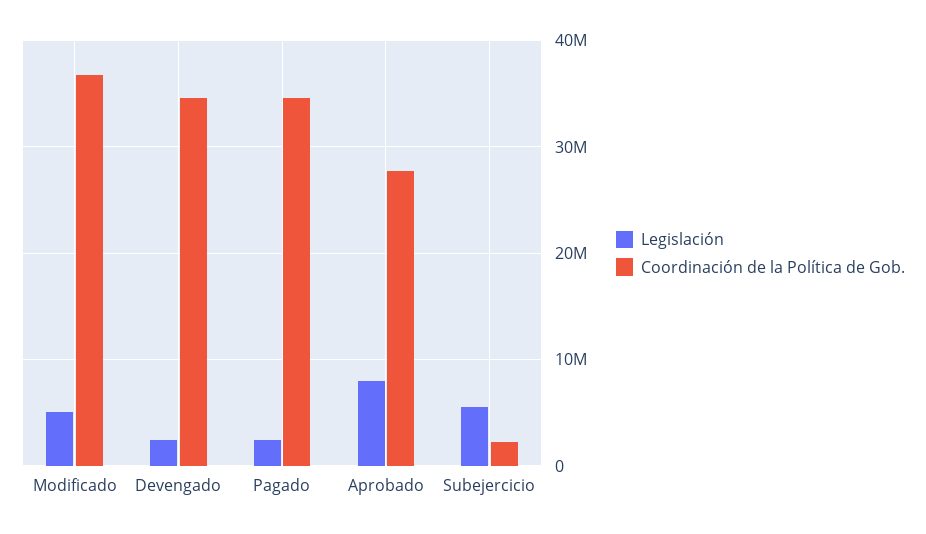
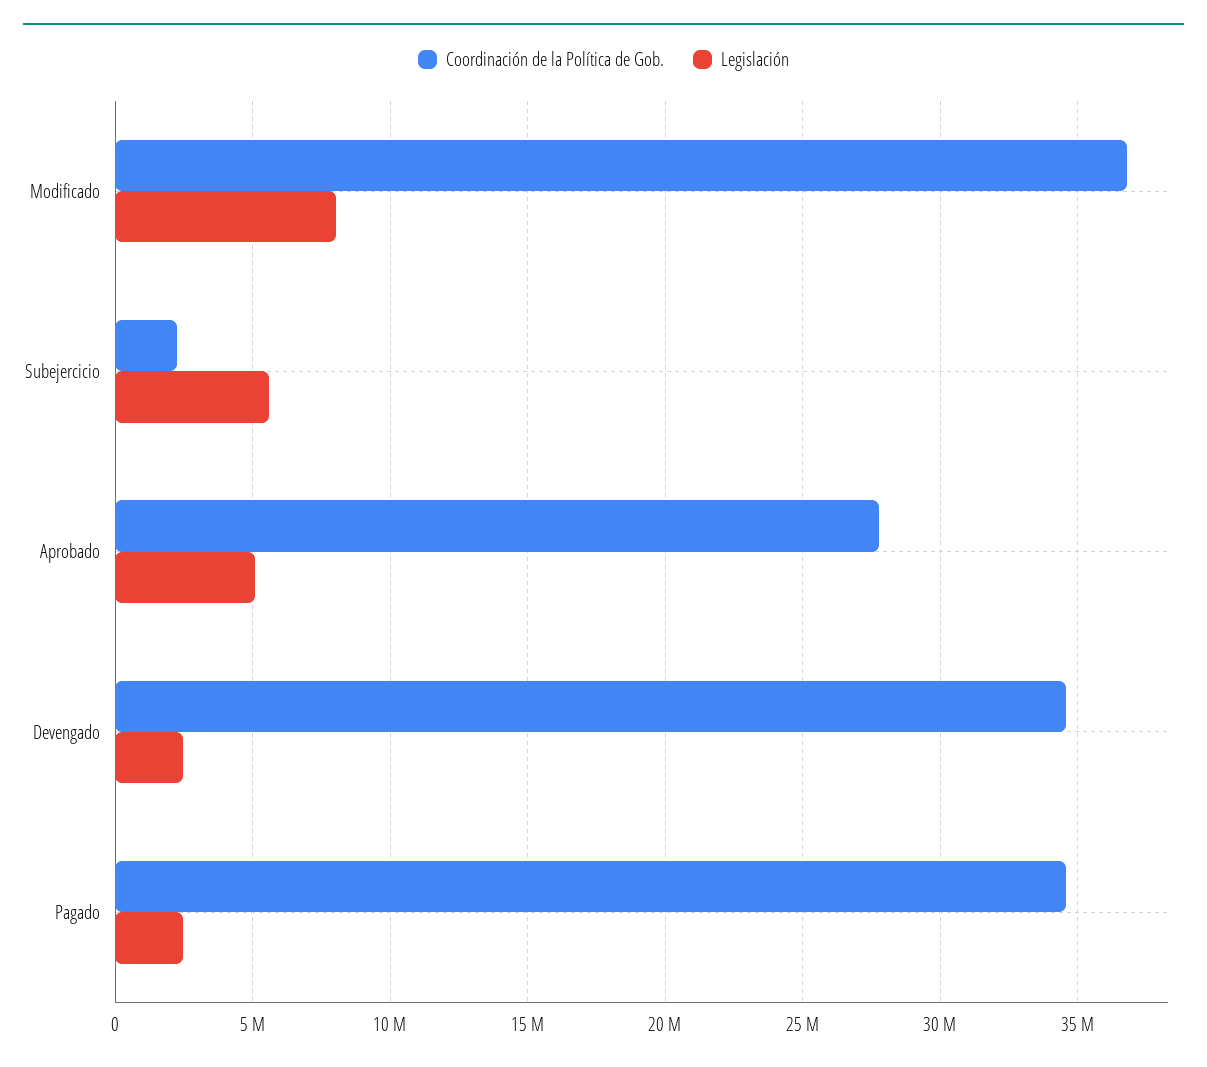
Legislación, Modificado: 5000000 -> 8000000
Legislación, Aprobado: 8000000 -> 5000000

